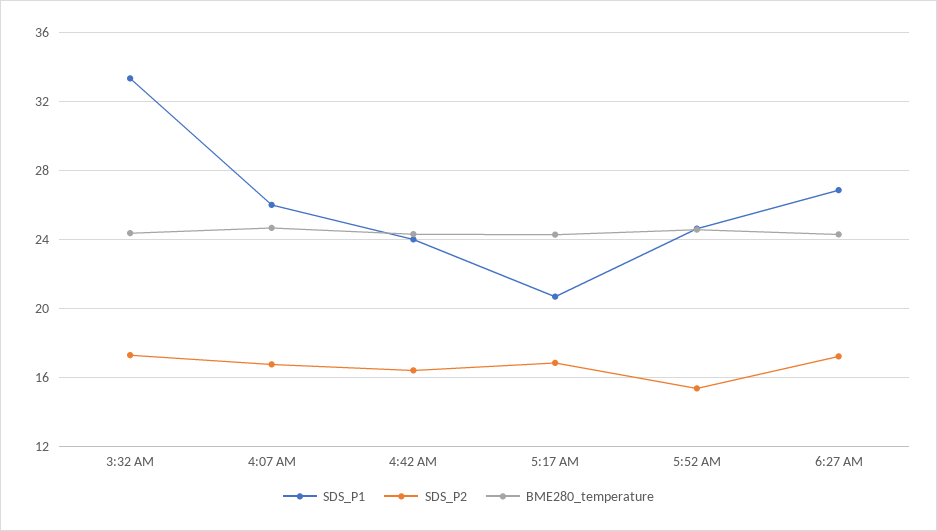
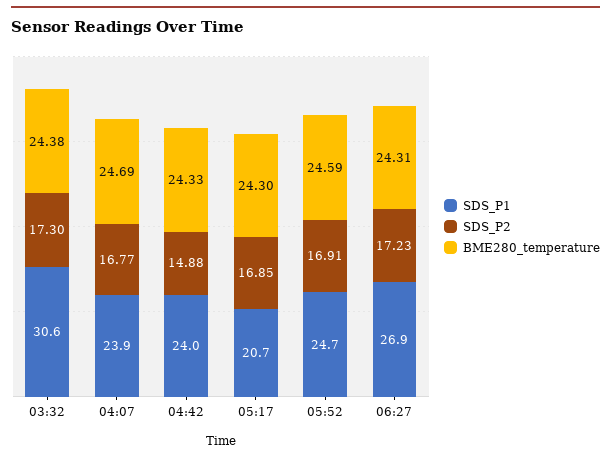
SDS_P1, 3:32 AM: 33.5 -> 30.6
SDS_P1, 4:07 AM: 26 -> 23.9
SDS_P2, 4:42 AM: 16.5 -> 14.88
SDS_P2, 5:52 AM: 15.5 -> 16.91

